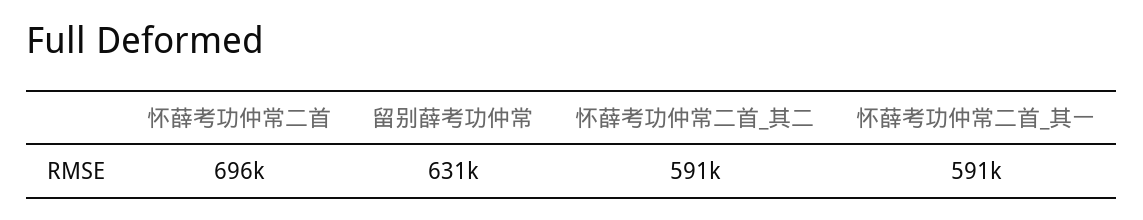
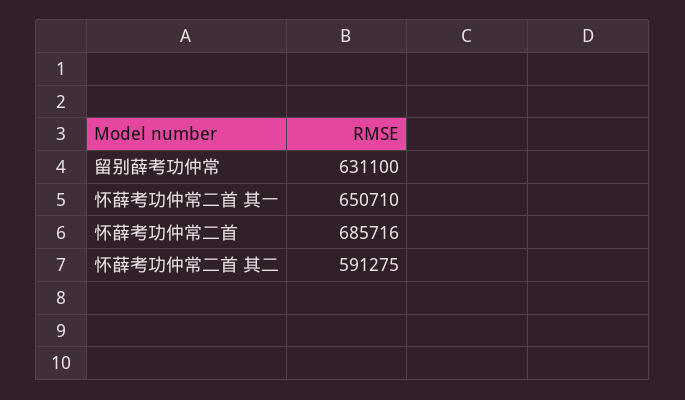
怀薛考功仲常二首: 696000 -> 685716
怀薛考功仲常二首_其一: 591000 -> 650710

